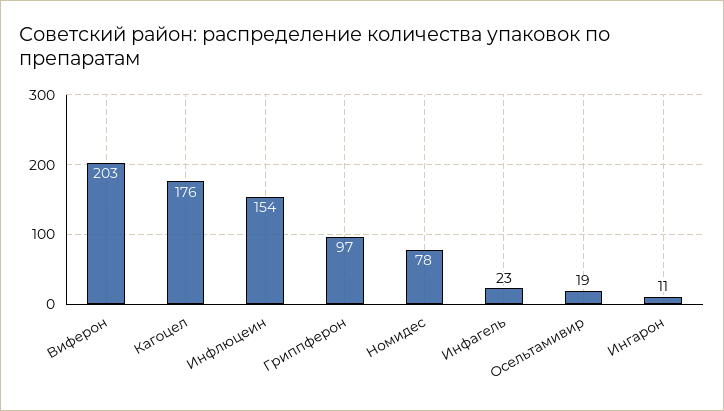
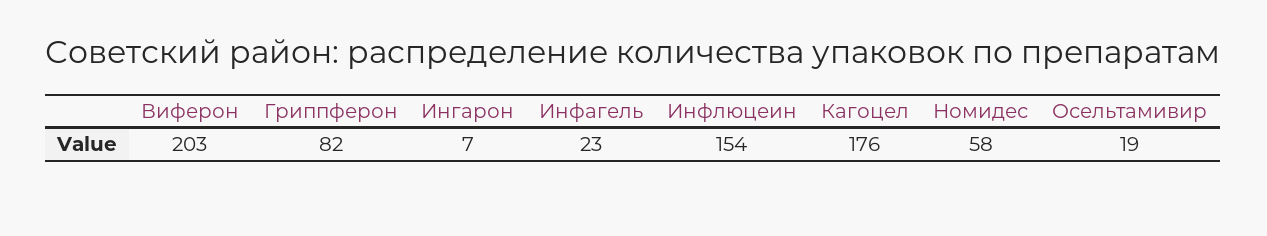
Гриппферон: 97 -> 82
Номидес: 78 -> 58
Ингарон: 11 -> 7

